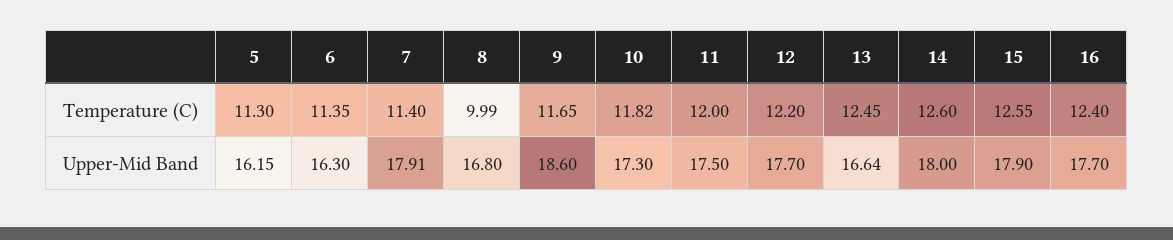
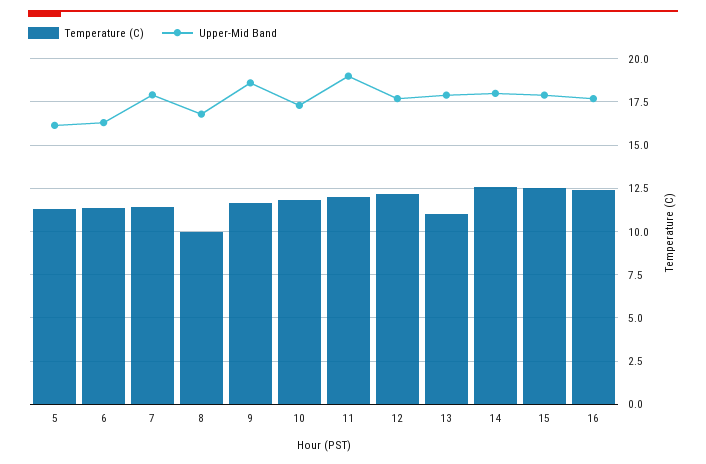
Temperature (C), 13: 12.45 -> 11
Upper-Mid Band, 11: 17.5 -> 19
Upper-Mid Band, 13: 16.64 -> 18

